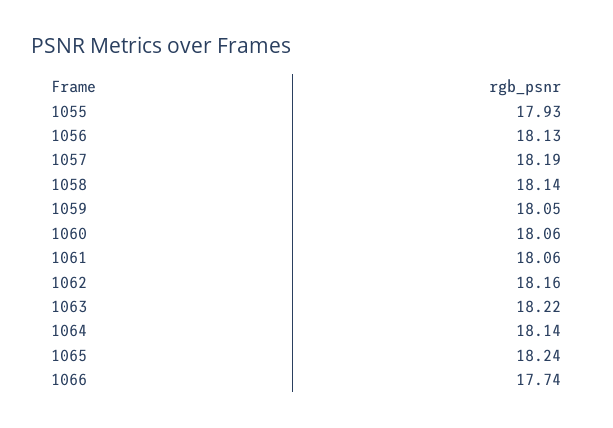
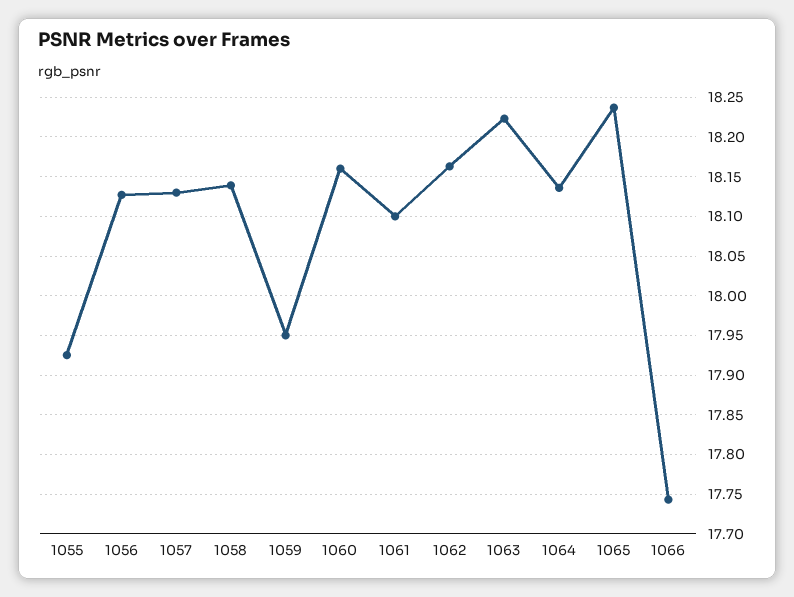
1057: 18.19 -> 18.13
1059: 18.05 -> 17.95
1060: 18.06 -> 18.16
1061: 18.06 -> 18.1

